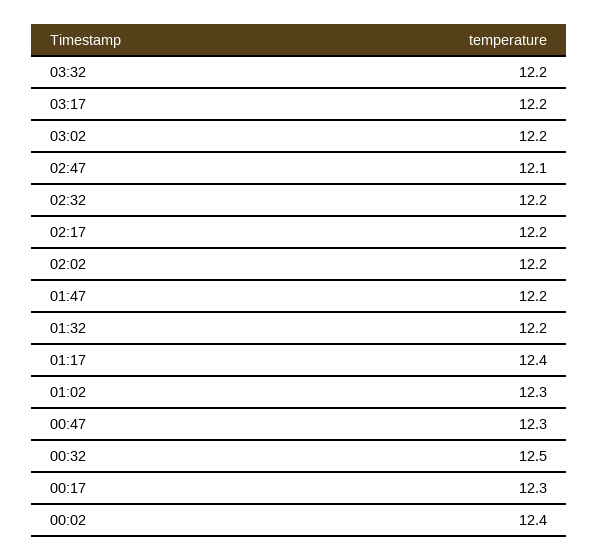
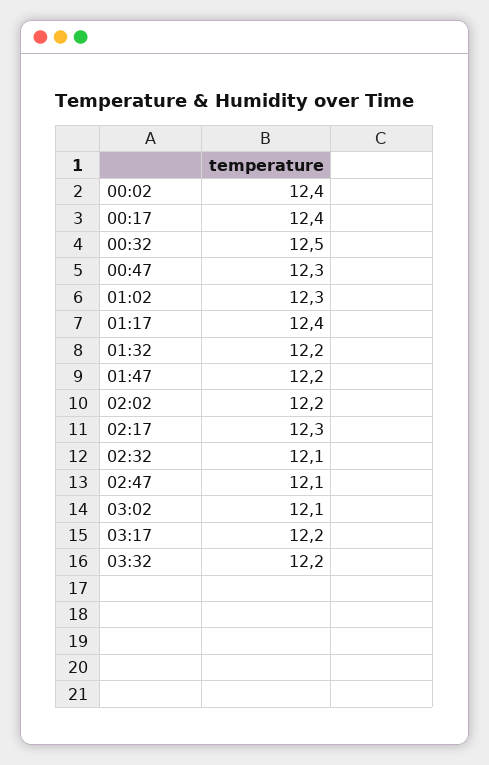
03:02: 12.2 -> 12.1
02:32: 12.2 -> 12.1
02:17: 12.2 -> 12.3
00:17: 12.3 -> 12.4

